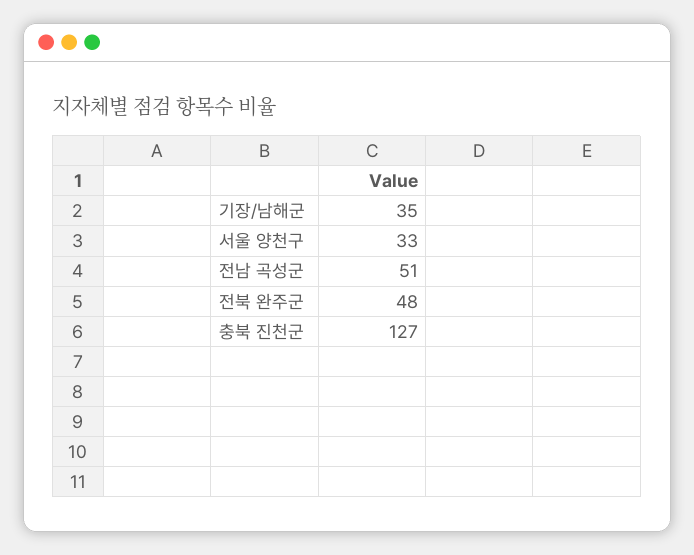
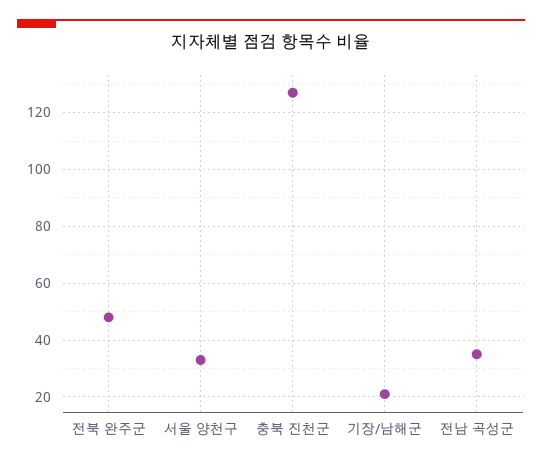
기장/남해군: 35 -> 20
전남 곡성군: 51 -> 35

